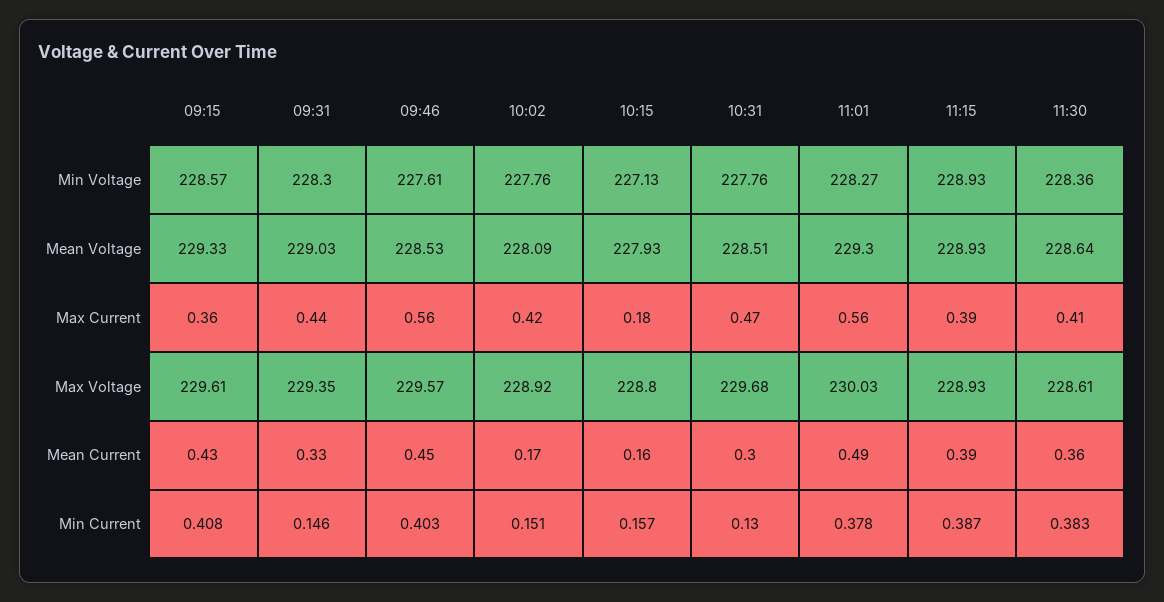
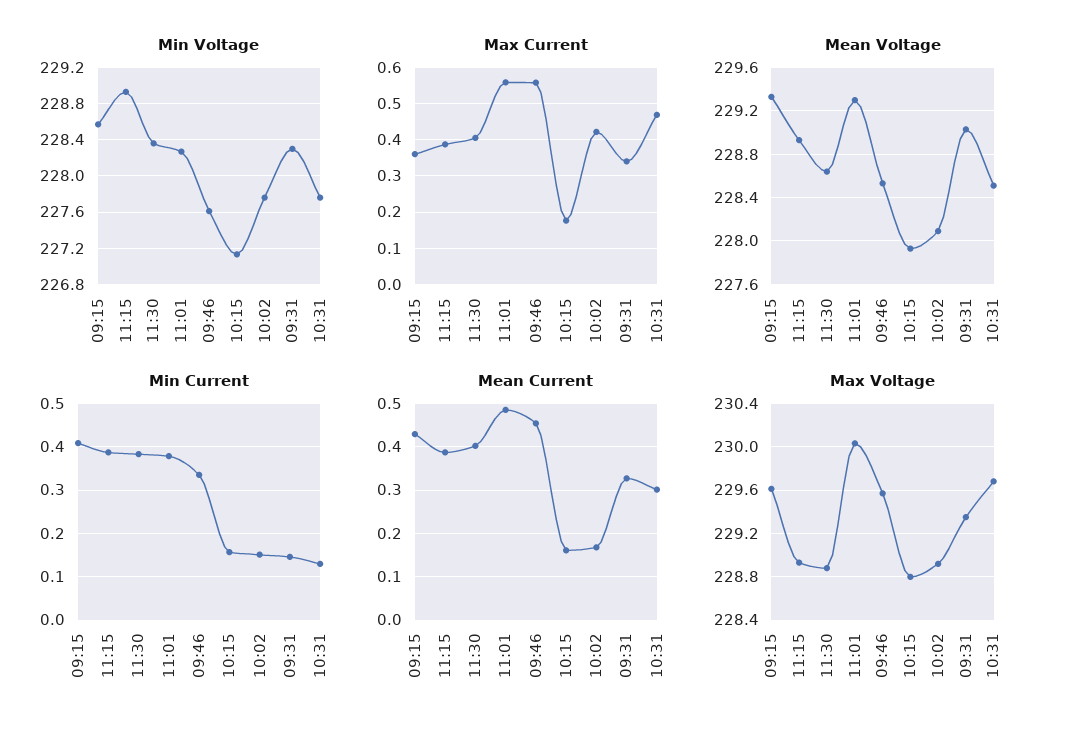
Max Current, 09:31: 0.44 -> 0.34
Max Voltage, 11:30: 228.61 -> 228.9
Mean Current, 11:30: 0.36 -> 0.4
Min Current, 09:46: 0.403 -> 0.34

